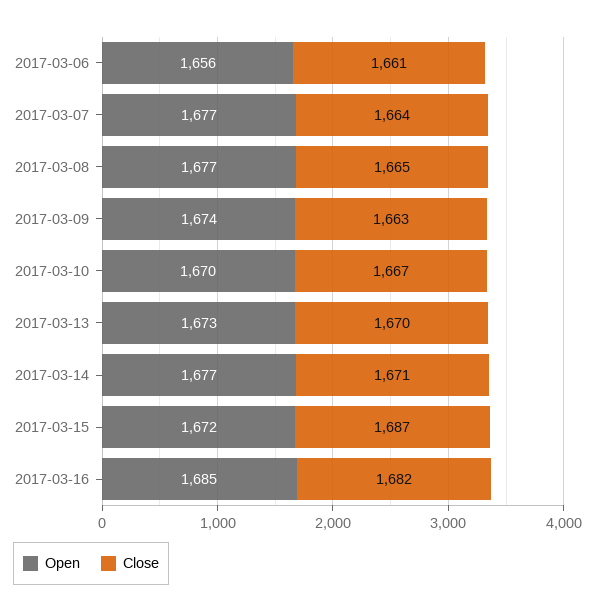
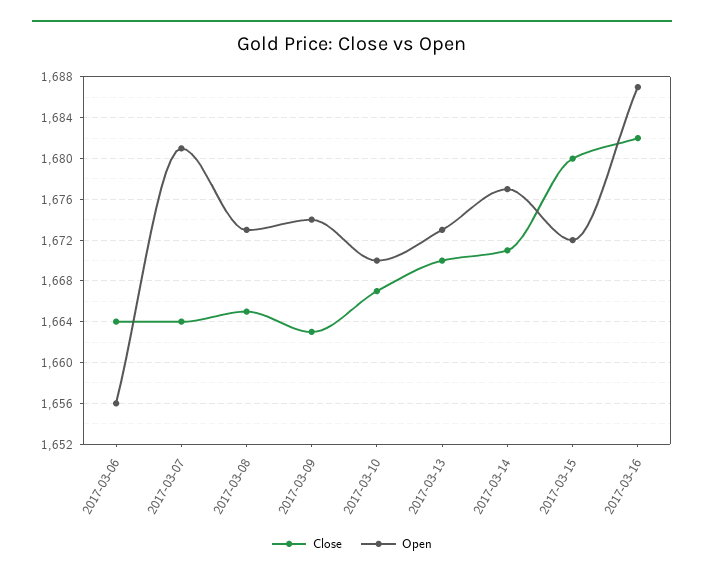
Close, 2017-03-06: 1661 -> 1664
Open, 2017-03-07: 1677 -> 1681
Open, 2017-03-08: 1677 -> 1673
Close, 2017-03-15: 1687 -> 1680
Open, 2017-03-16: 1685 -> 1687

